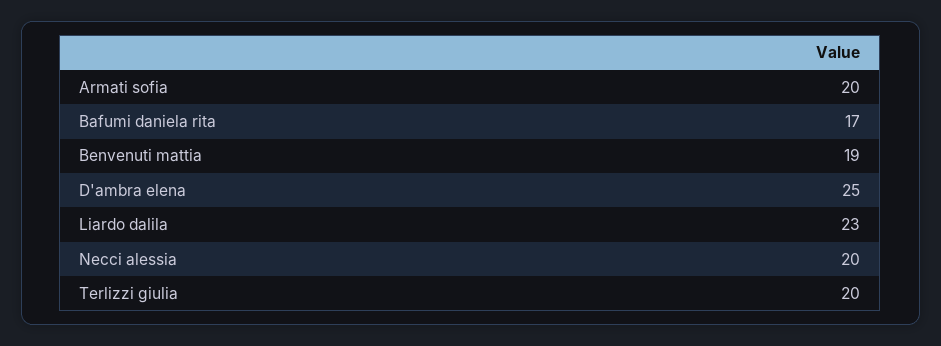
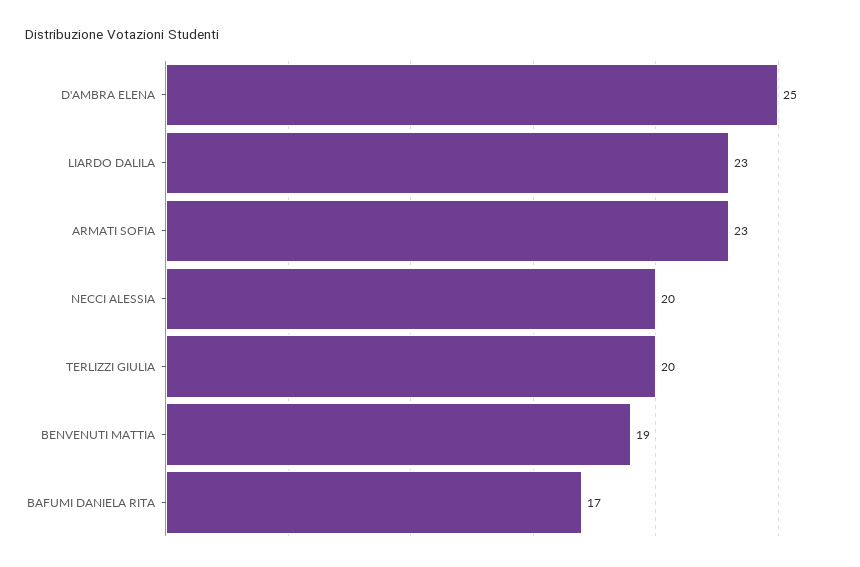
Armati sofia: 20 -> 23

